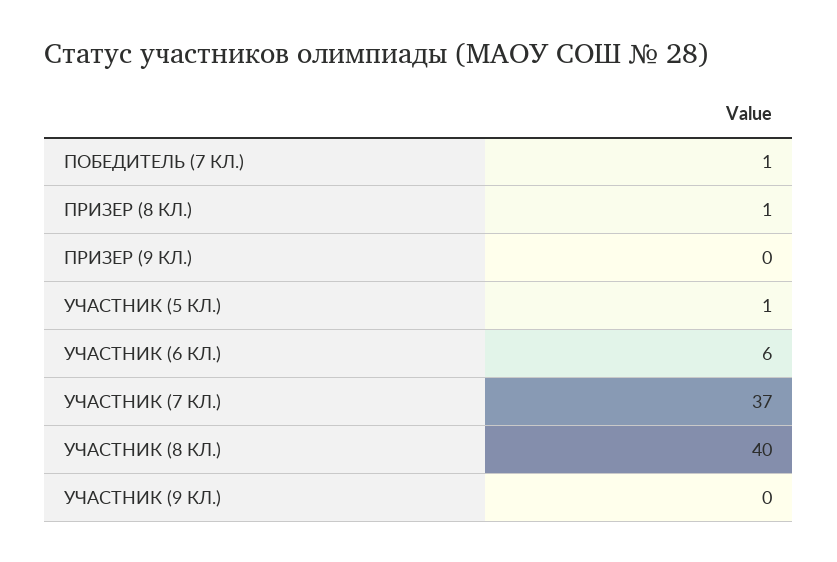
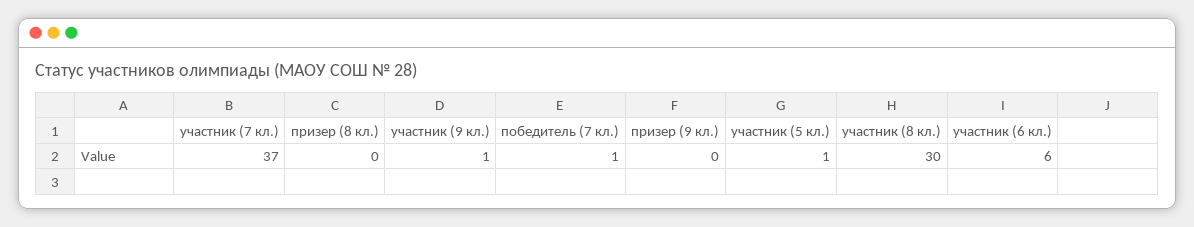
ПРИЗЕР (8 КЛ.): 1 -> 0
УЧАСТНИК (8 КЛ.): 40 -> 30
УЧАСТНИК (9 КЛ.): 0 -> 1

